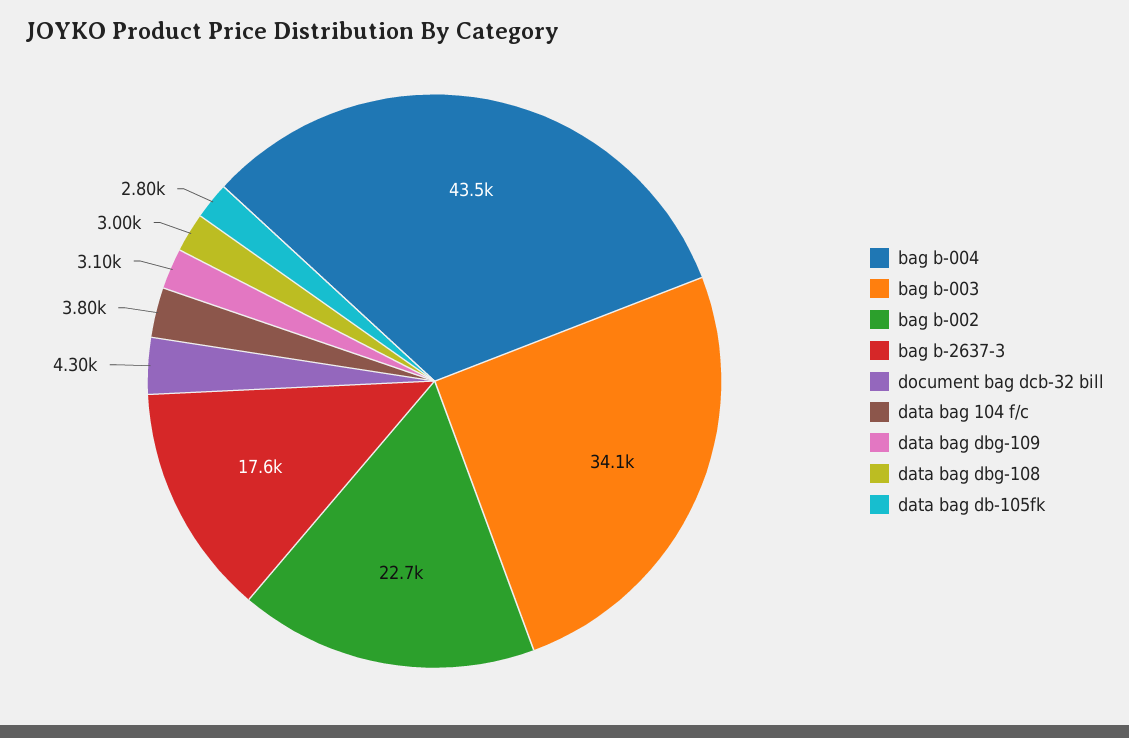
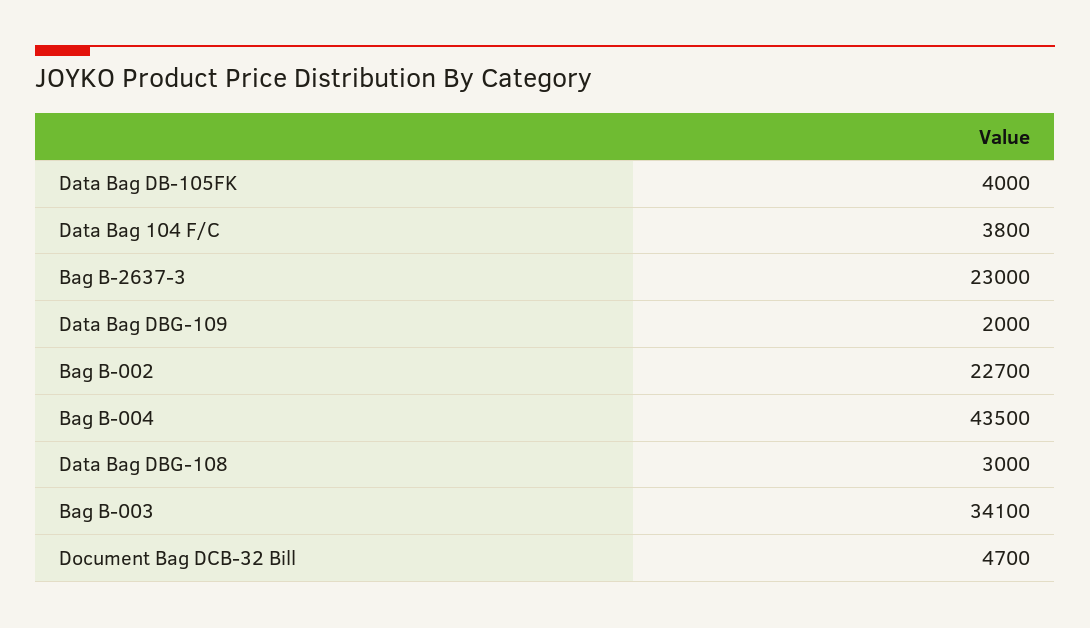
bag b-2637-3: 17600 -> 23000
document bag dcb-32 bill: 4300 -> 4700
data bag dbg-109: 3100 -> 2000
data bag db-105fk: 2800 -> 4000

